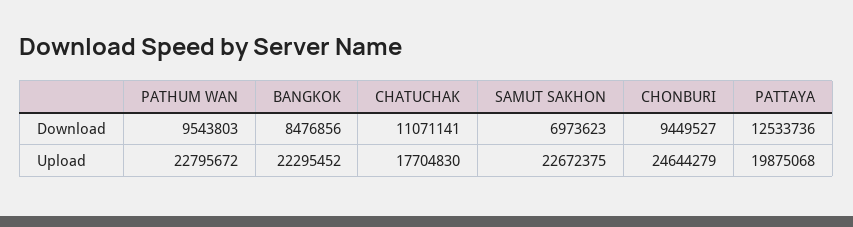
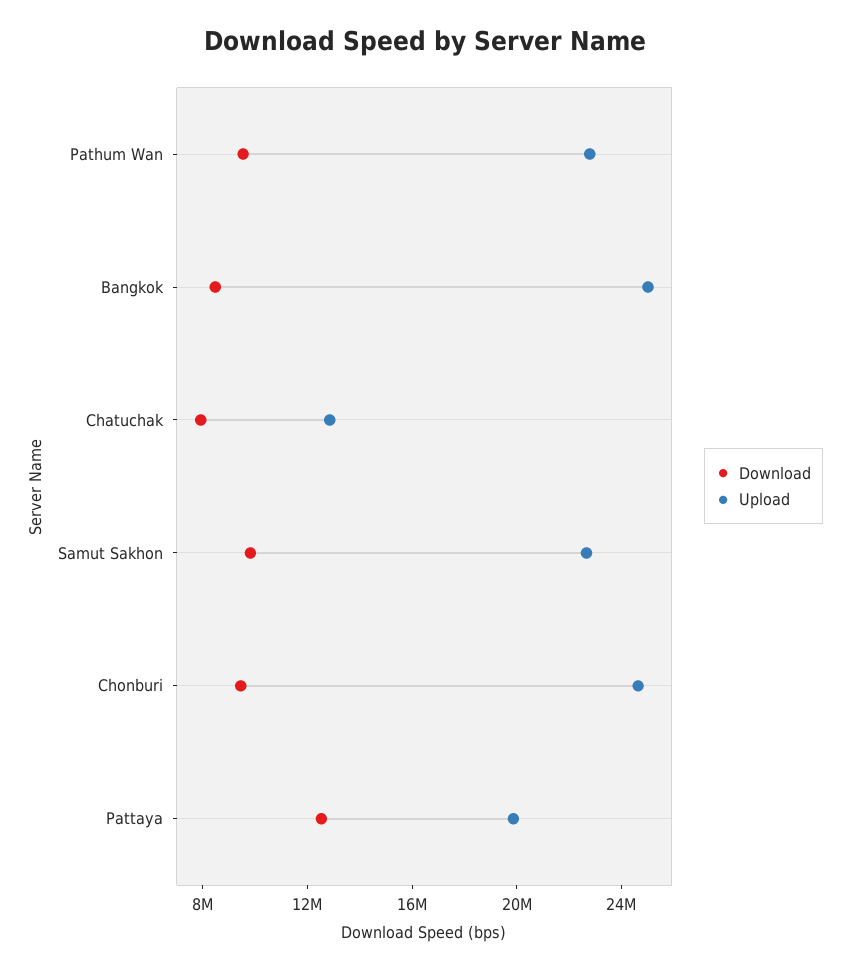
Download, CHATUCHAK: 11071141 -> 8000000
Download, SAMUT SAKHON: 6973623 -> 10000000
Upload, BANGKOK: 22295452 -> 25000000
Upload, CHATUCHAK: 17704830 -> 13000000

